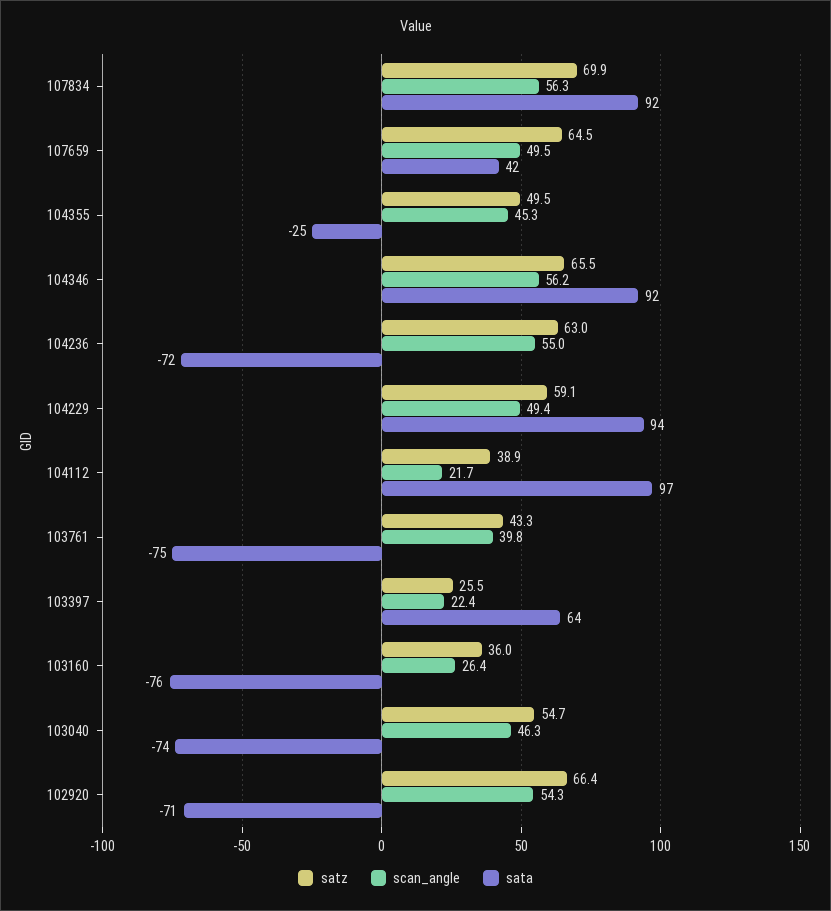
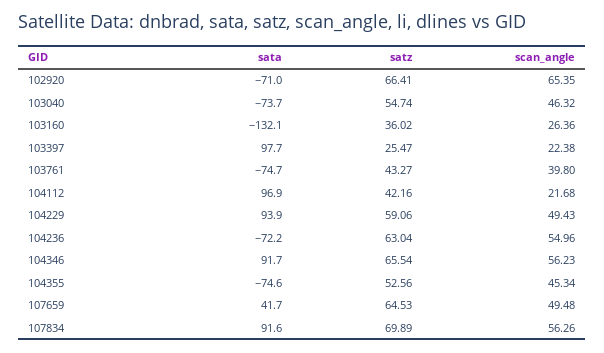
satz, 104355: 49.5 -> 52.56
sata, 104355: -25 -> -74.6
satz, 104112: 38.9 -> 42.16
sata, 103397: 64 -> 97.7
sata, 103160: -76 -> -132.1
scan_angle, 102920: 54.3 -> 65.35

